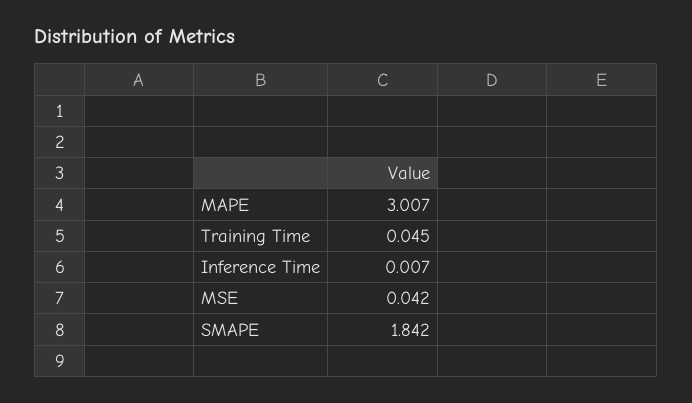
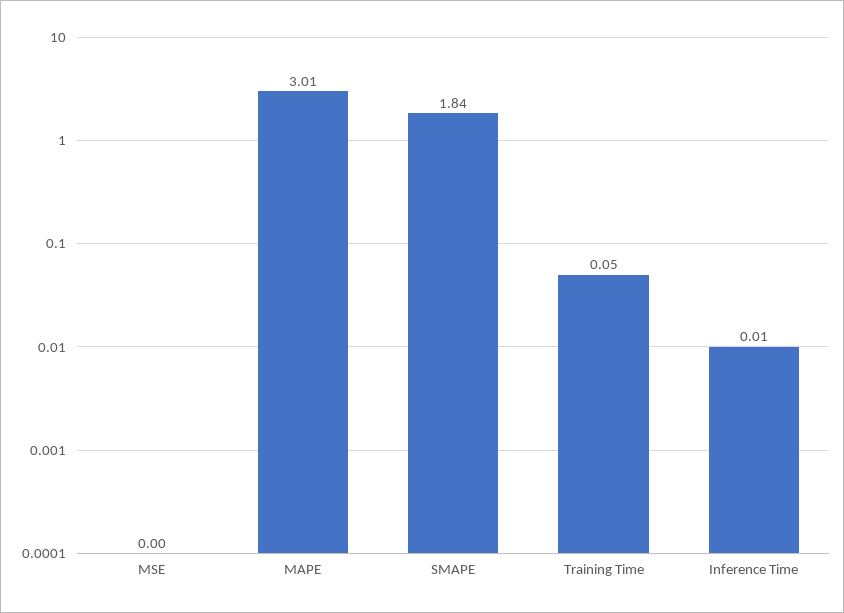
MSE: 0.042 -> 0

